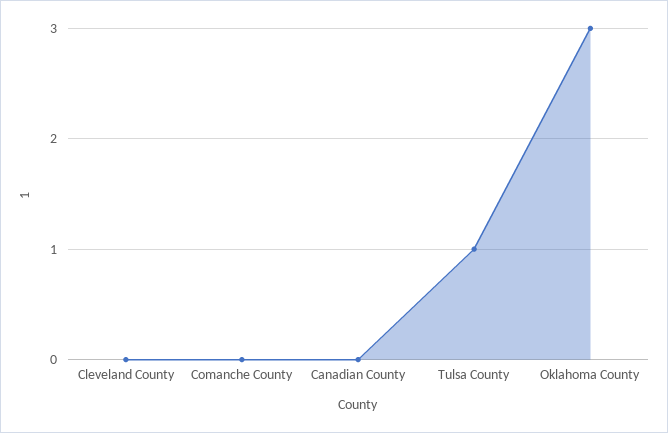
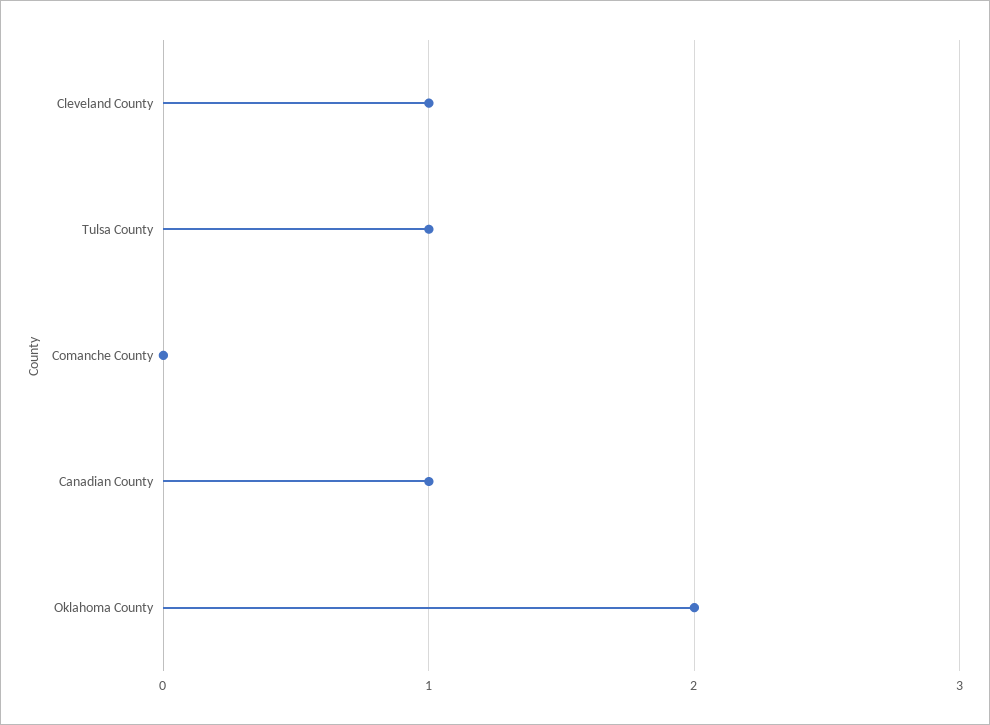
Cleveland County: 0 -> 1
Canadian County: 0 -> 1
Oklahoma County: 3 -> 2

